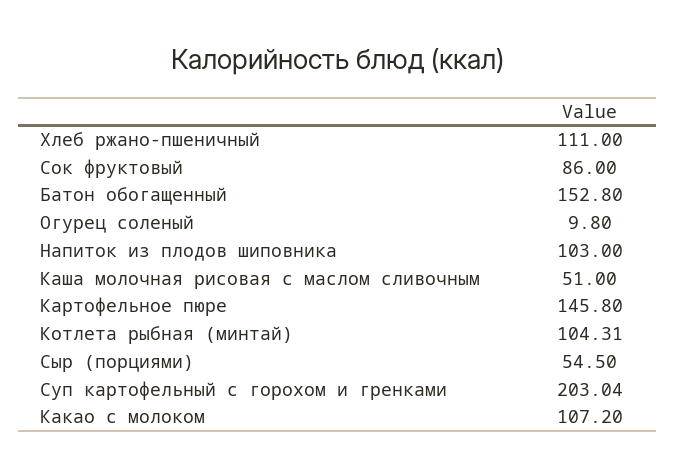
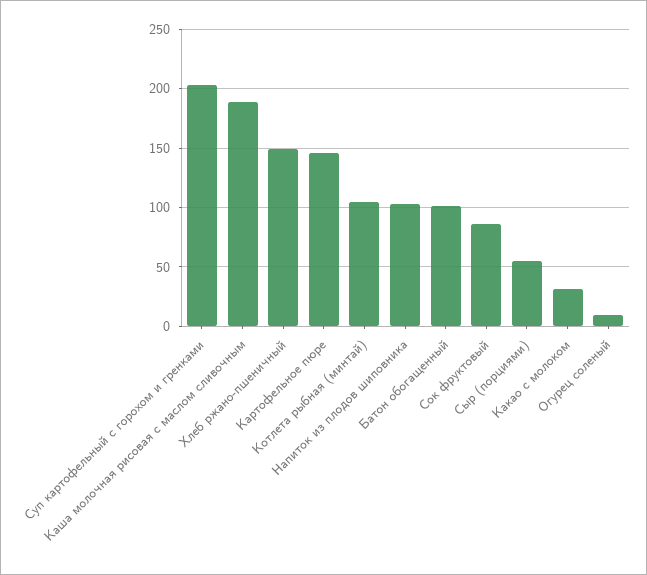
Хлеб ржано-пшеничный: 111 -> 150
Батон обогащенный: 152.8 -> 100
Каша молочная рисовая с маслом сливочным: 51 -> 190
Какао с молоком: 107.2 -> 30

